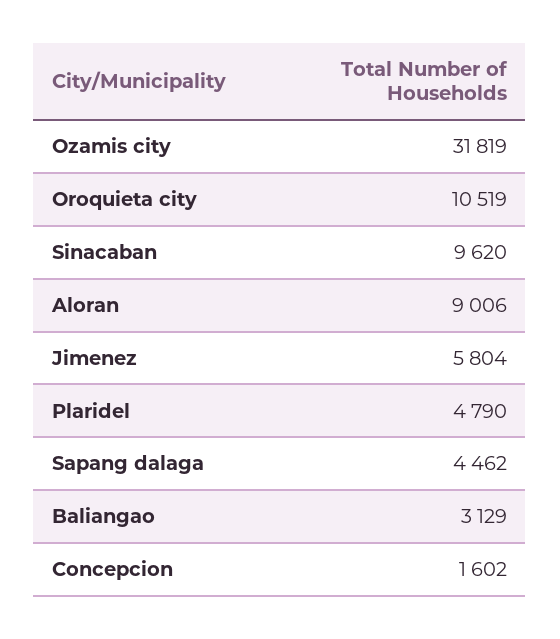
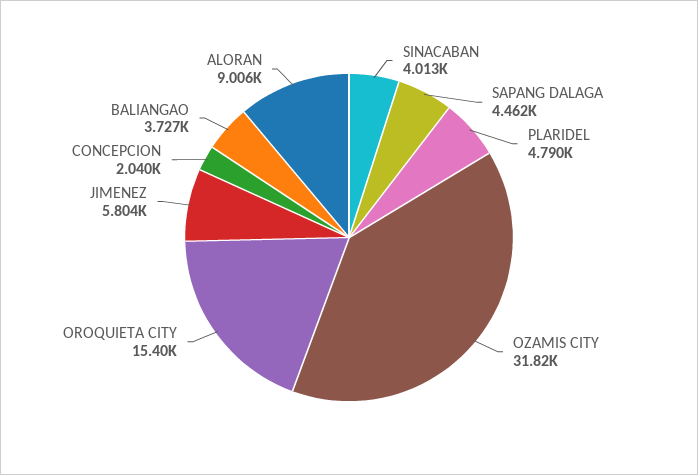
Oroquieta city: 10519 -> 15400
Sinacaban: 9620 -> 4013
Baliangao: 3129 -> 3727
Concepcion: 1602 -> 2040

